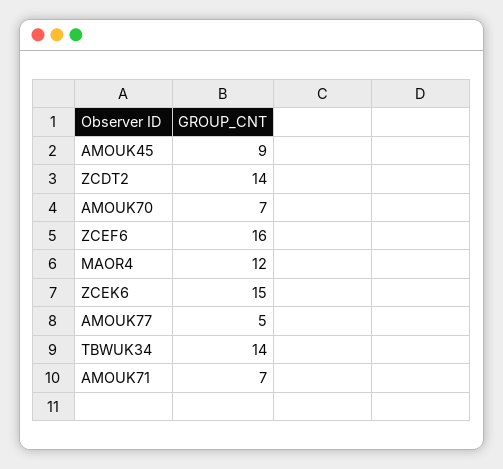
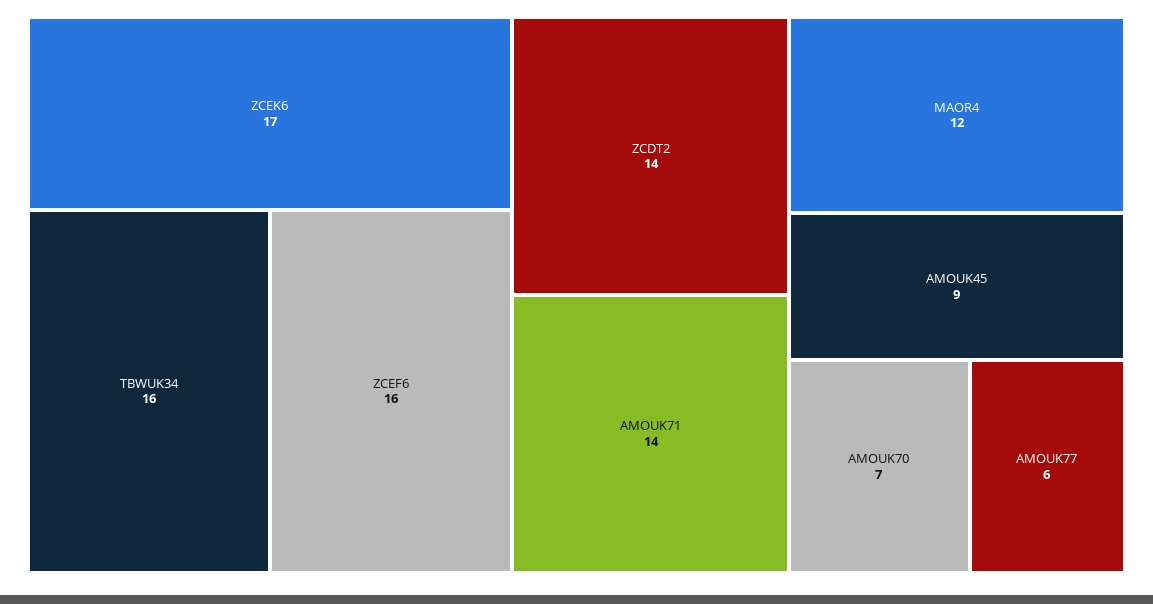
ZCEK6: 15 -> 17
AMOUK77: 5 -> 6
TBWUK34: 14 -> 16
AMOUK71: 7 -> 14

